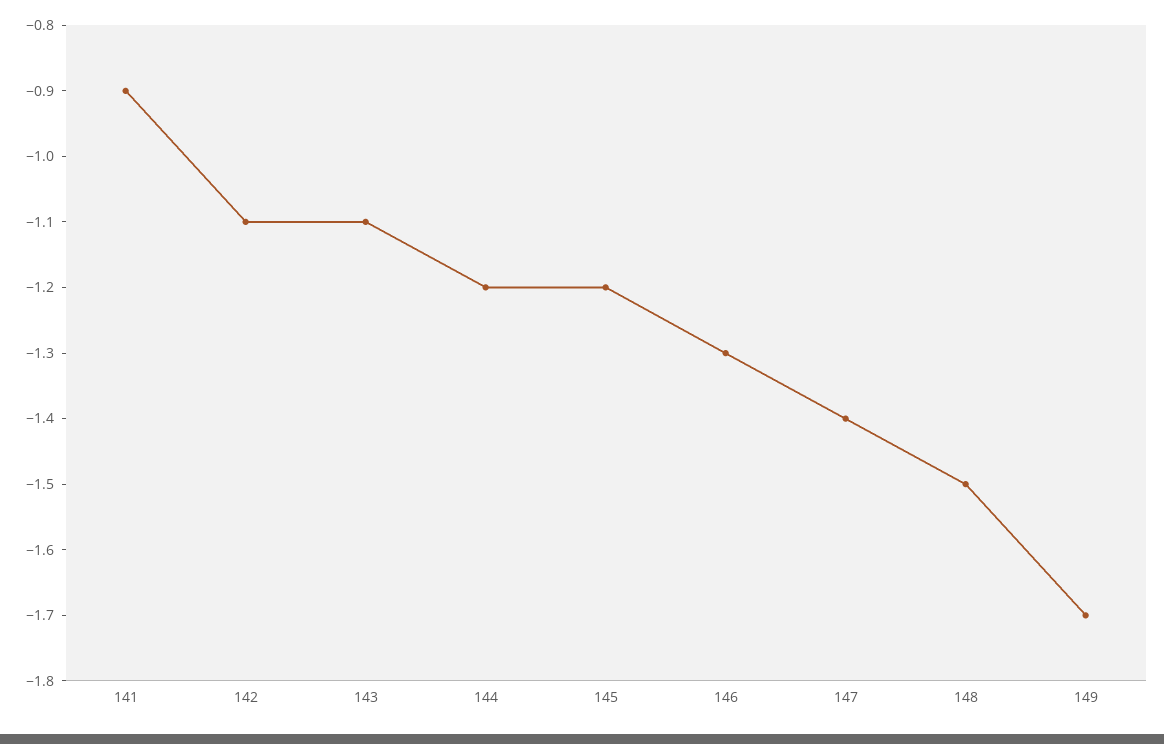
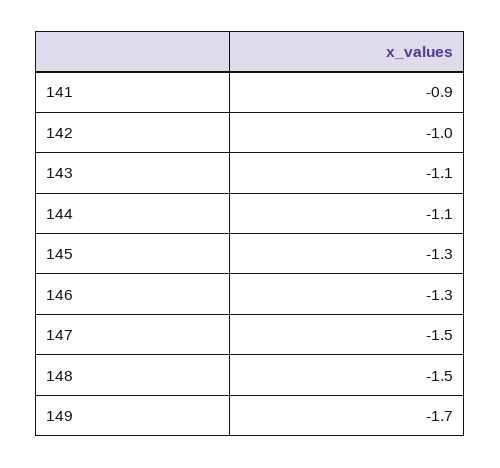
142: -1.1 -> -1
144: -1.2 -> -1.1
145: -1.2 -> -1.3
147: -1.4 -> -1.5

